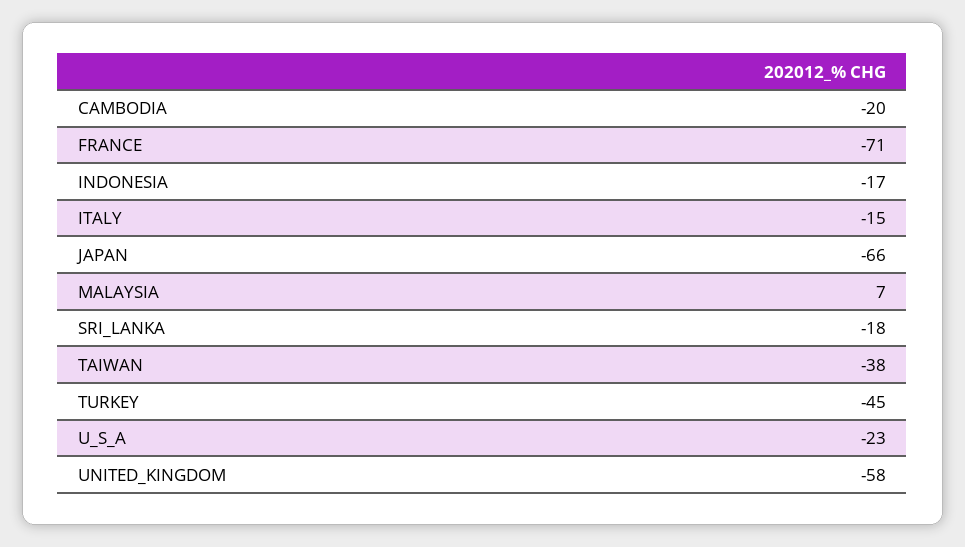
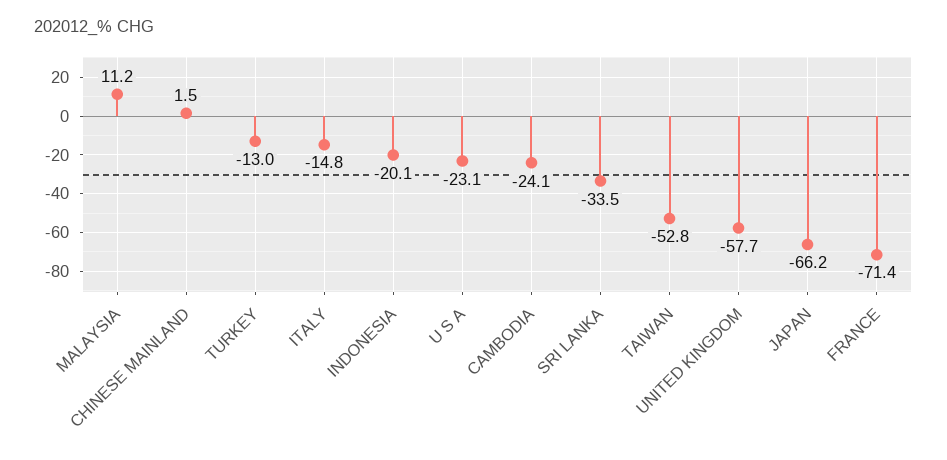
CAMBODIA: -20 -> -24.1
INDONESIA: -17 -> -20.1
MALAYSIA: 7 -> 11.2
SRI_LANKA: -18 -> -33.5
TAIWAN: -38 -> -52.8
TURKEY: -45 -> -13
CHINESE MAINLAND: none -> 1.5

